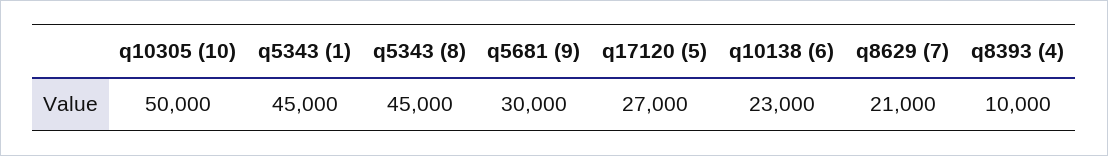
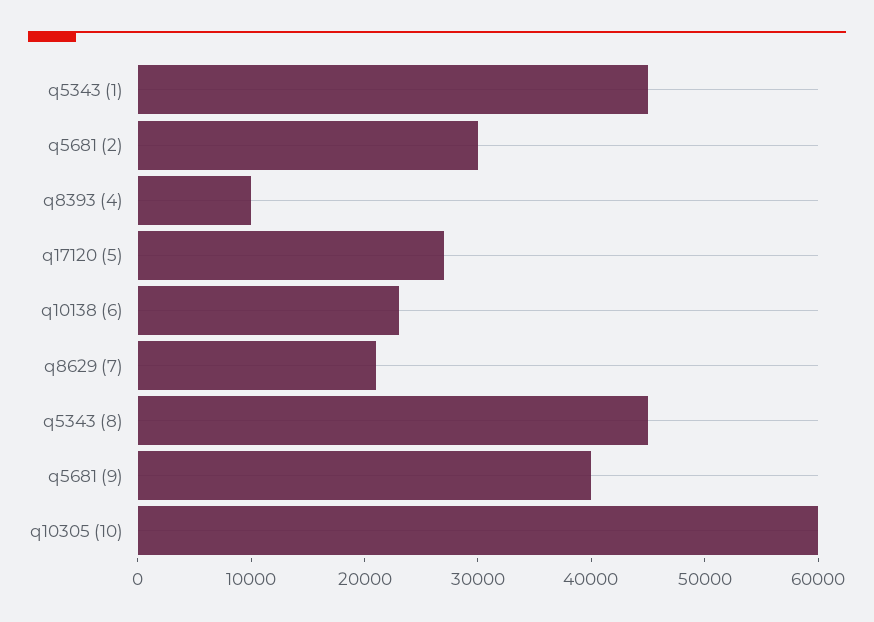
q10305 (10): 50000 -> 60000
q5681 (9): 30000 -> 40000
q5681 (2): none -> 30000

